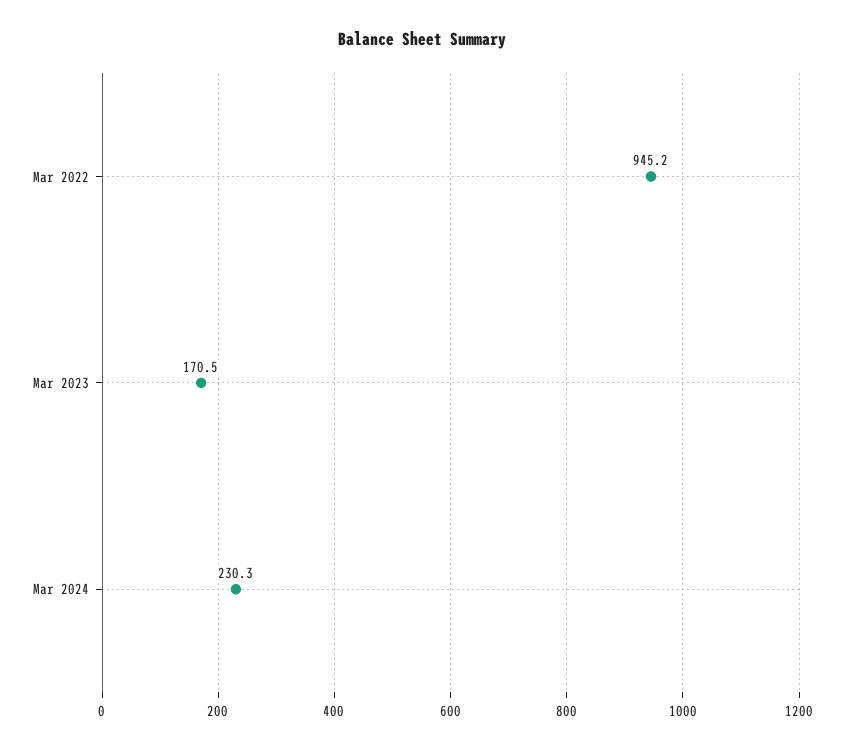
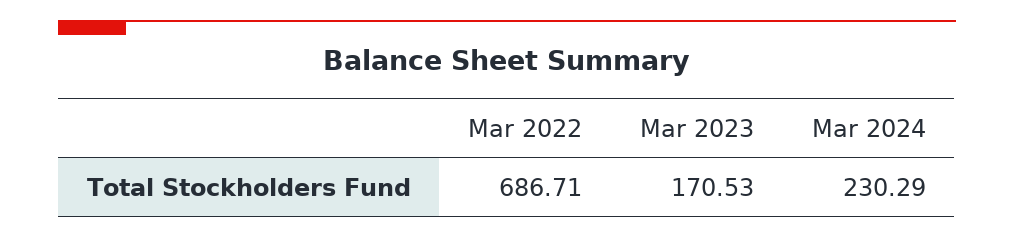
Mar 2022: 945.2 -> 686.71

